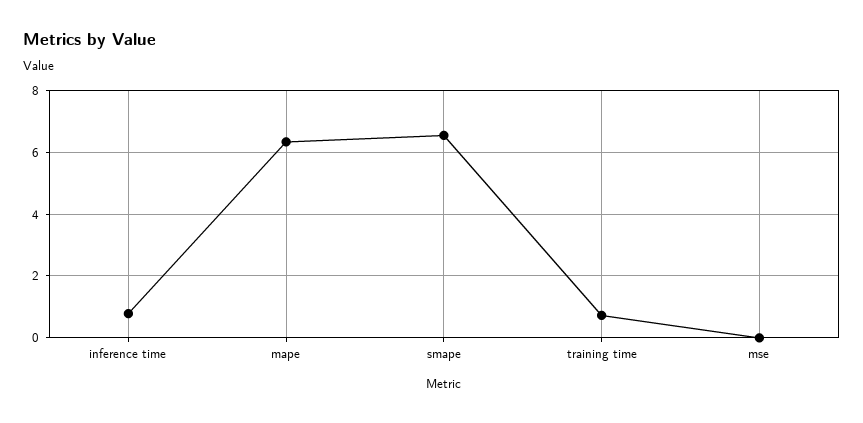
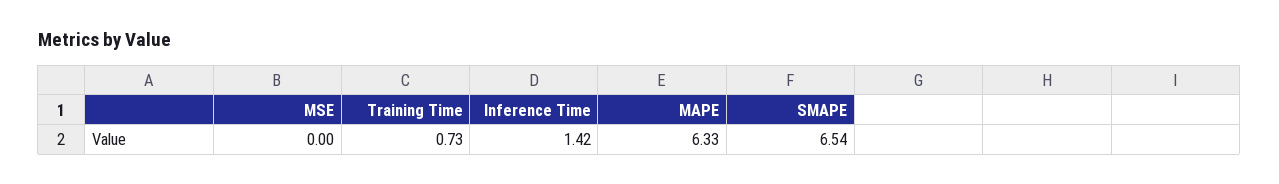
inference time: 0.8 -> 1.42

